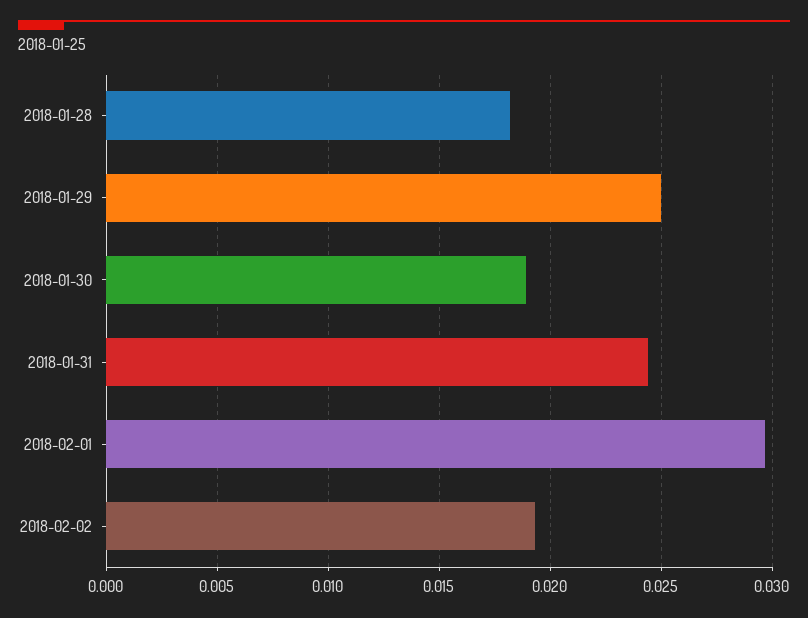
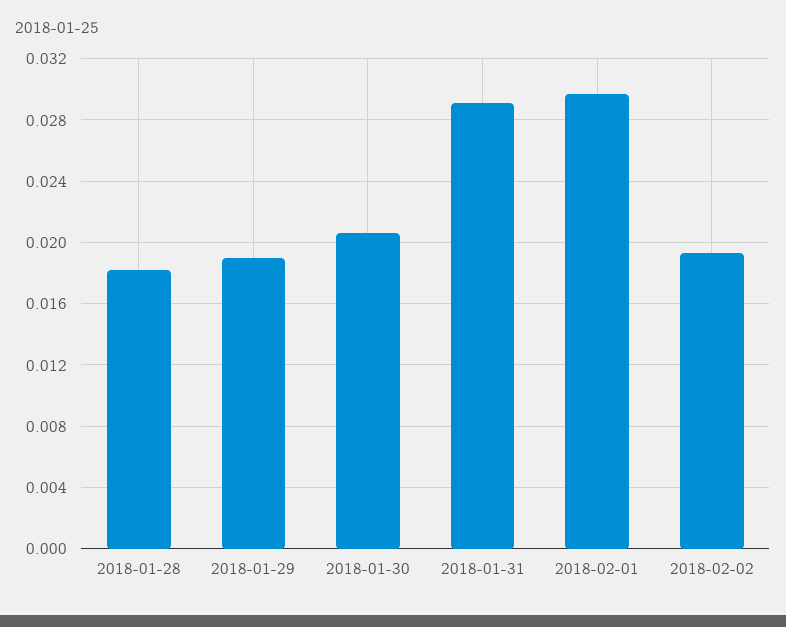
2018-01-29: 0.025 -> 0.019
2018-01-30: 0.019 -> 0.0205
2018-01-31: 0.0245 -> 0.029

